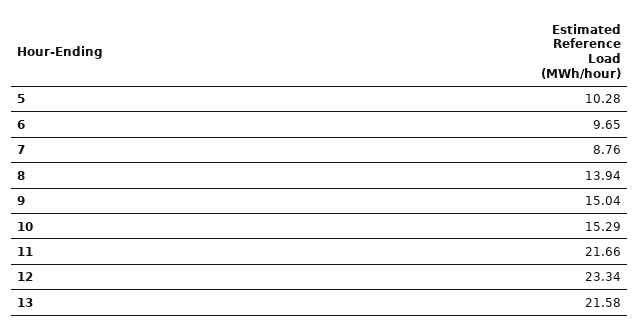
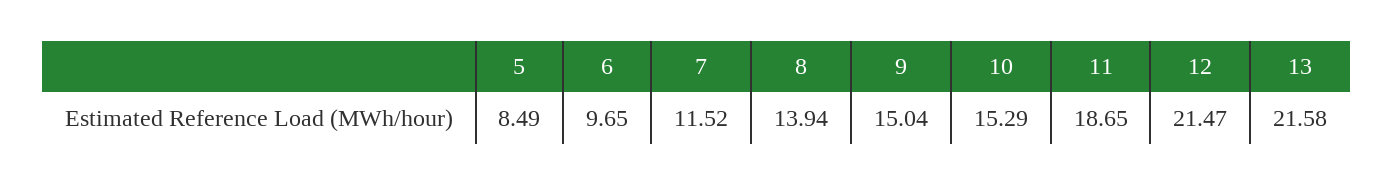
5: 10.28 -> 8.49
7: 8.76 -> 11.52
11: 21.66 -> 18.65
12: 23.34 -> 21.47

